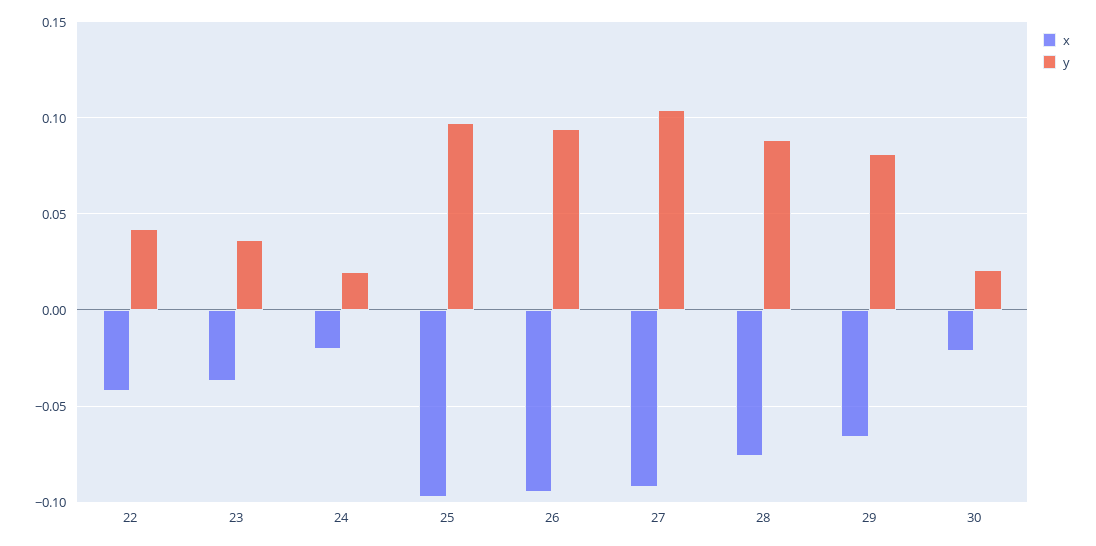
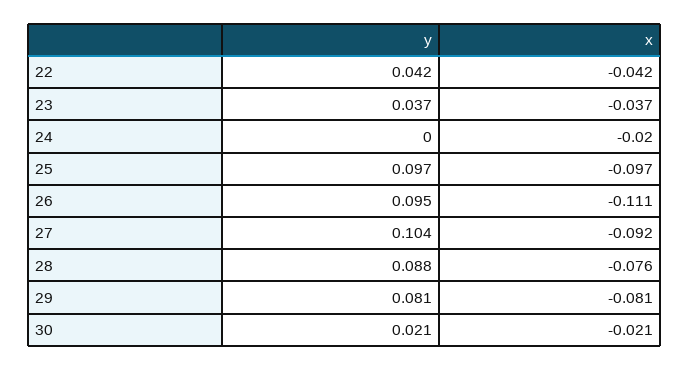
y, 24: 0.02 -> 0
x, 26: -0.095 -> -0.111
x, 29: -0.065 -> -0.081

